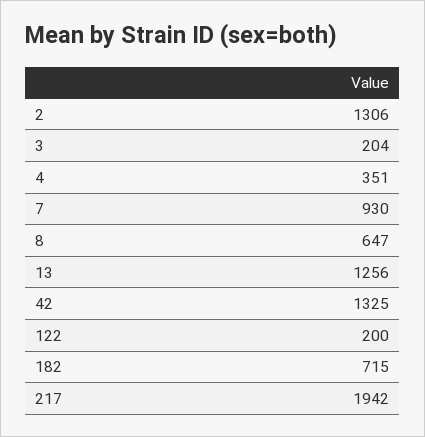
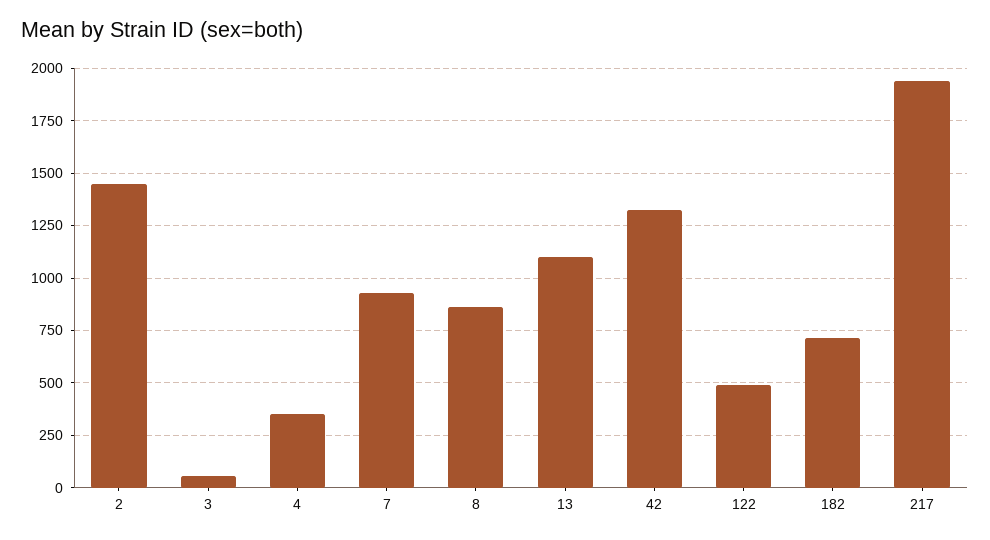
2: 1306 -> 1450
3: 204 -> 50
8: 647 -> 850
13: 1256 -> 1100
122: 200 -> 500

